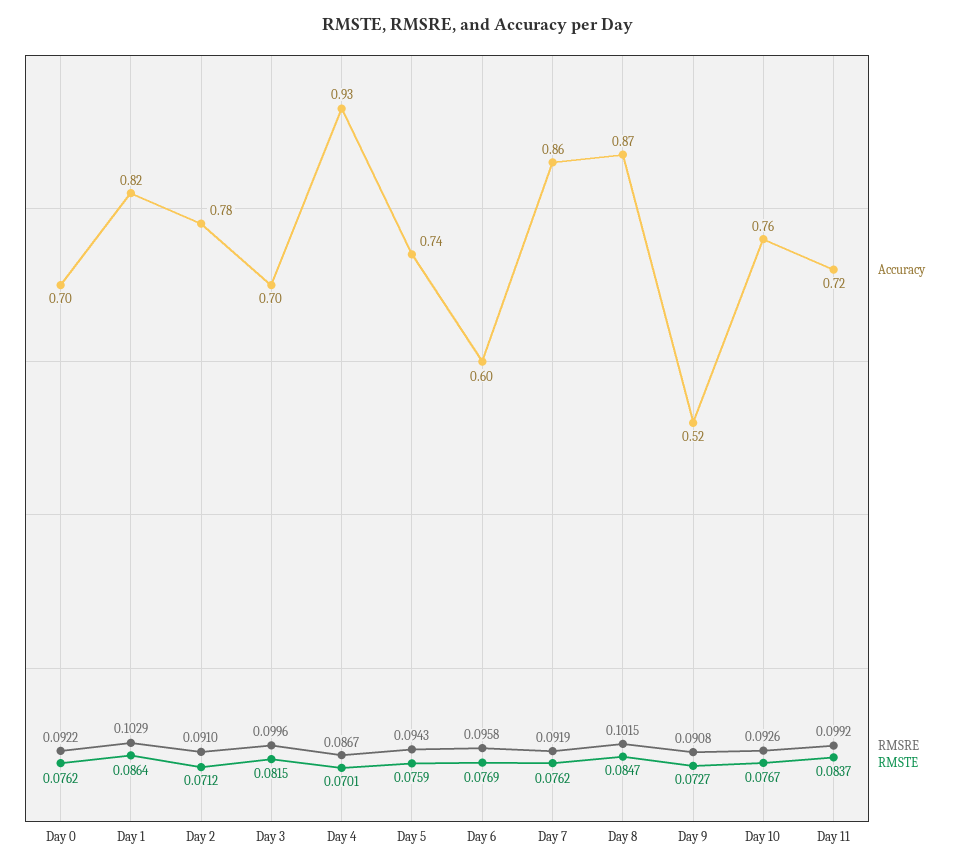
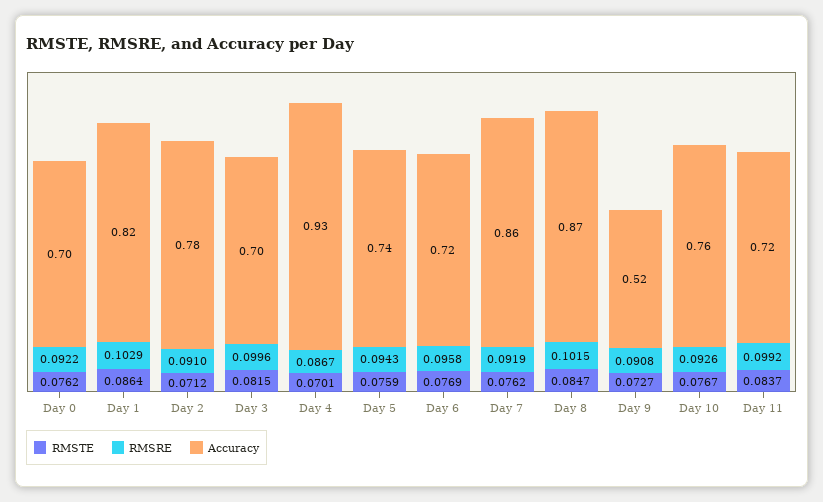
Accuracy, Day 6: 0.6 -> 0.72

